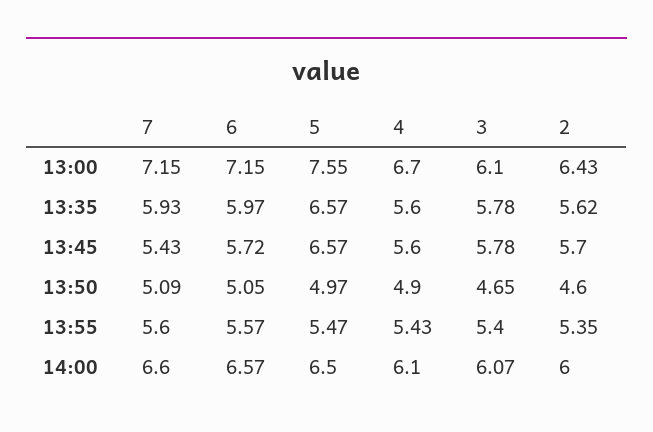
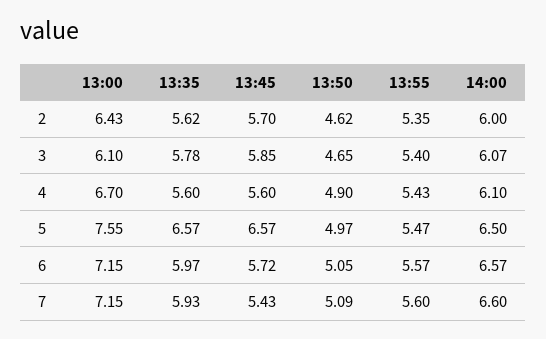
3, 13:45: 5.78 -> 5.85
2, 13:50: 4.6 -> 4.62

